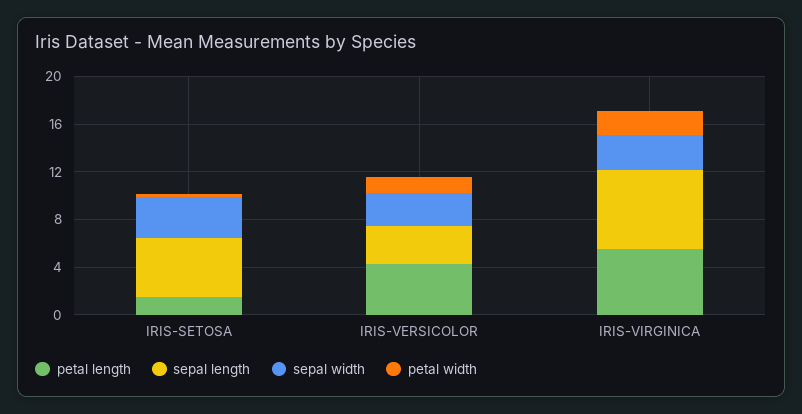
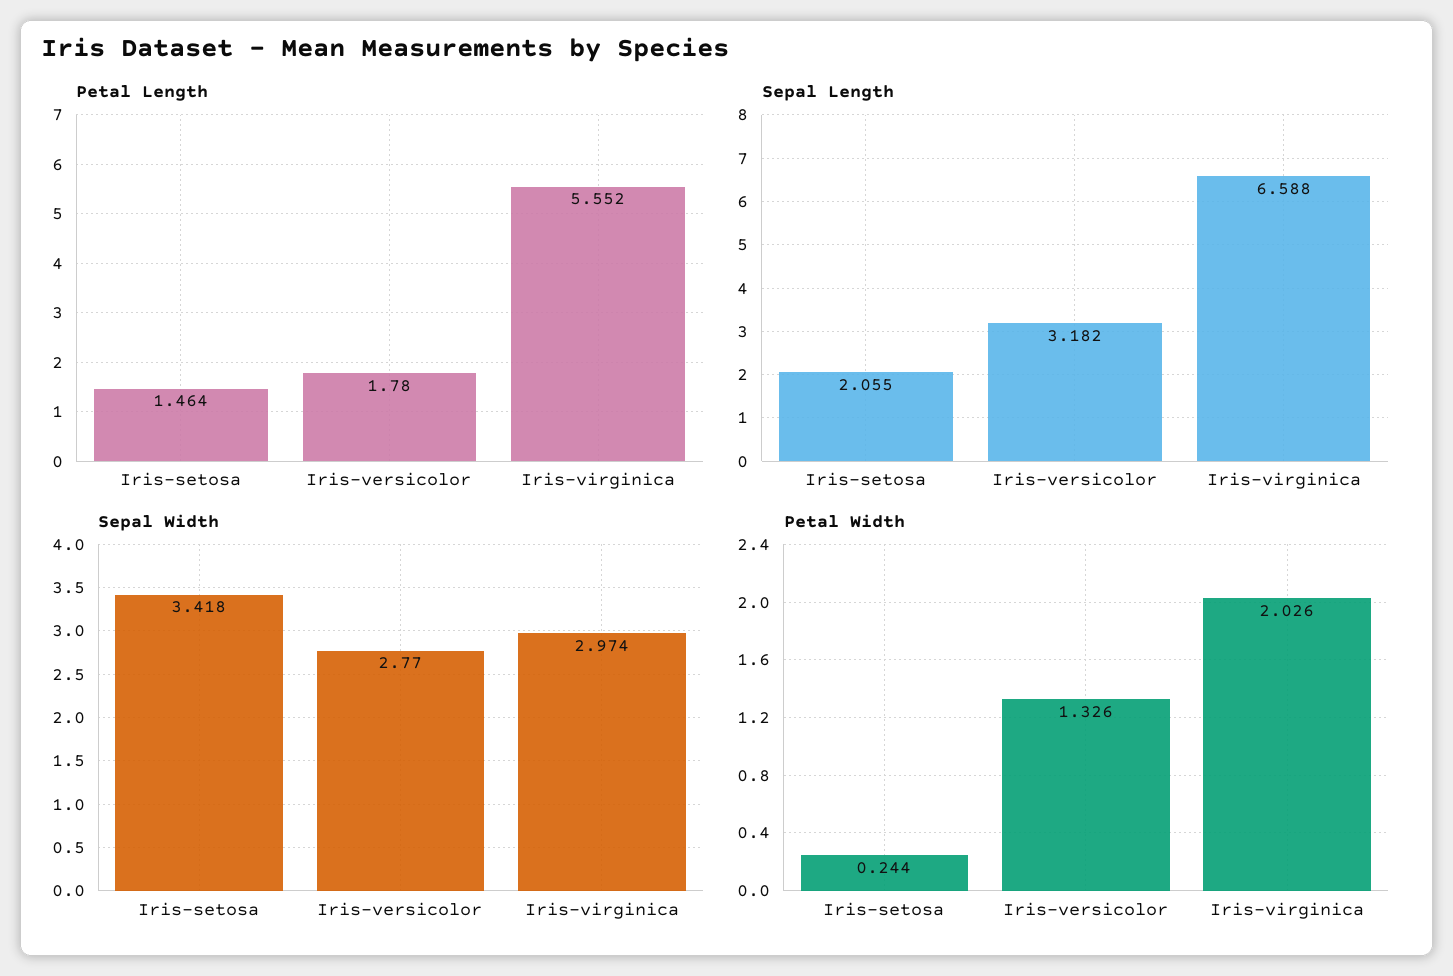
sepal length, IRIS-SETOSA: 5 -> 2.055
petal length, IRIS-VERSICOLOR: 4 -> 1.78

